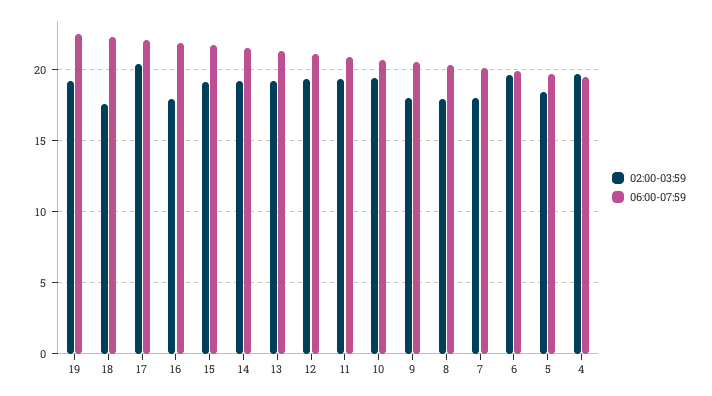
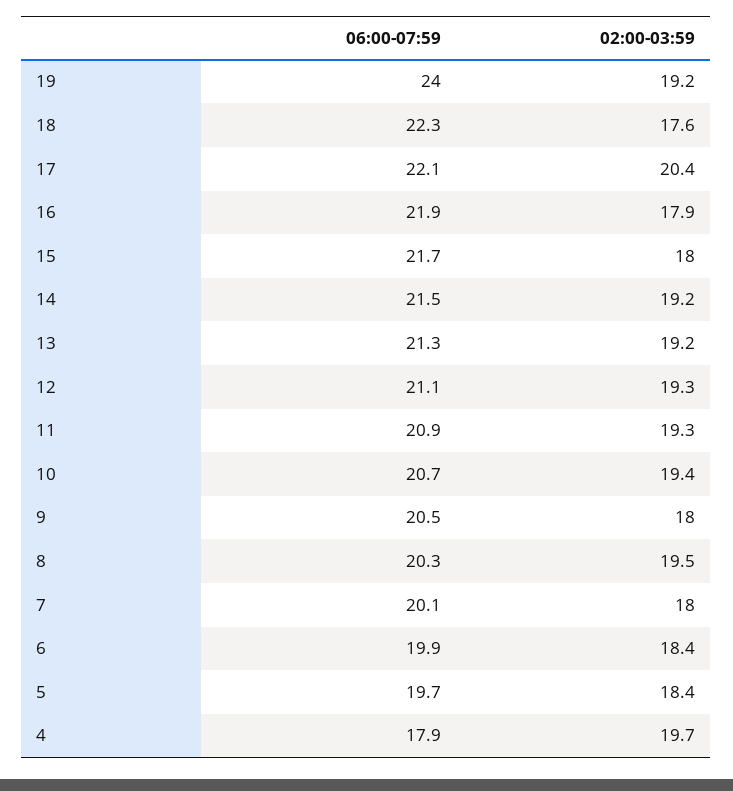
06:00-07:59, 19: 22.5 -> 24
02:00-03:59, 15: 19 -> 18
02:00-03:59, 8: 18 -> 19.5
02:00-03:59, 6: 19.5 -> 18.4
06:00-07:59, 4: 19.5 -> 17.9

